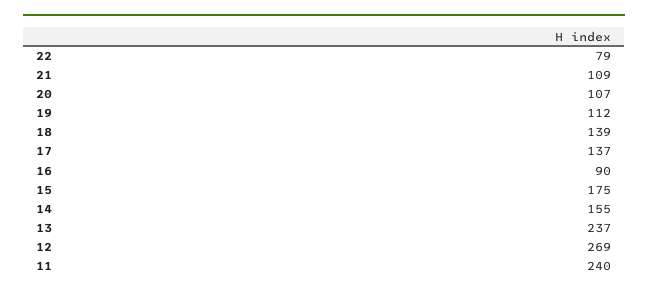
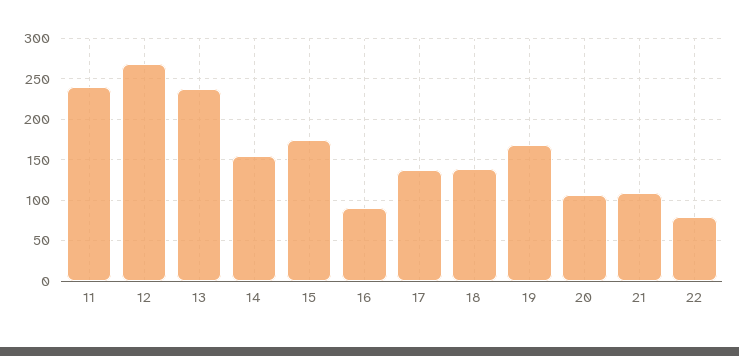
19: 112 -> 170

